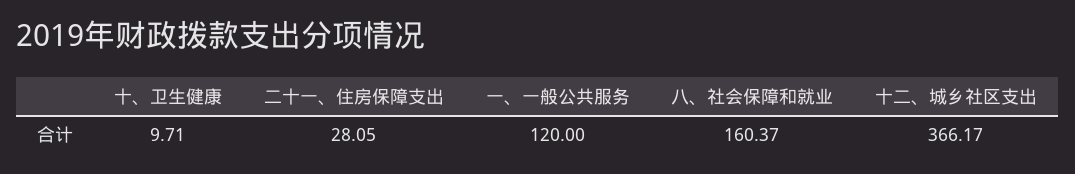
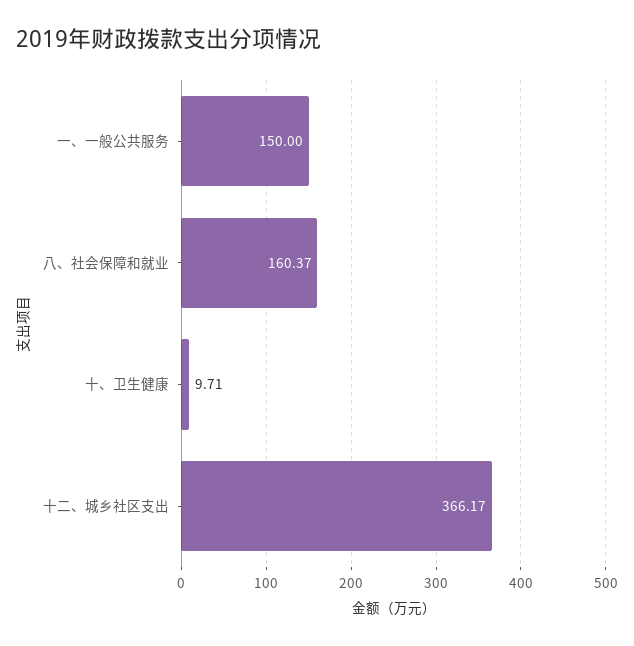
二十一、住房保障支出: 28.05 -> none
一、一般公共服务: 120 -> 150

